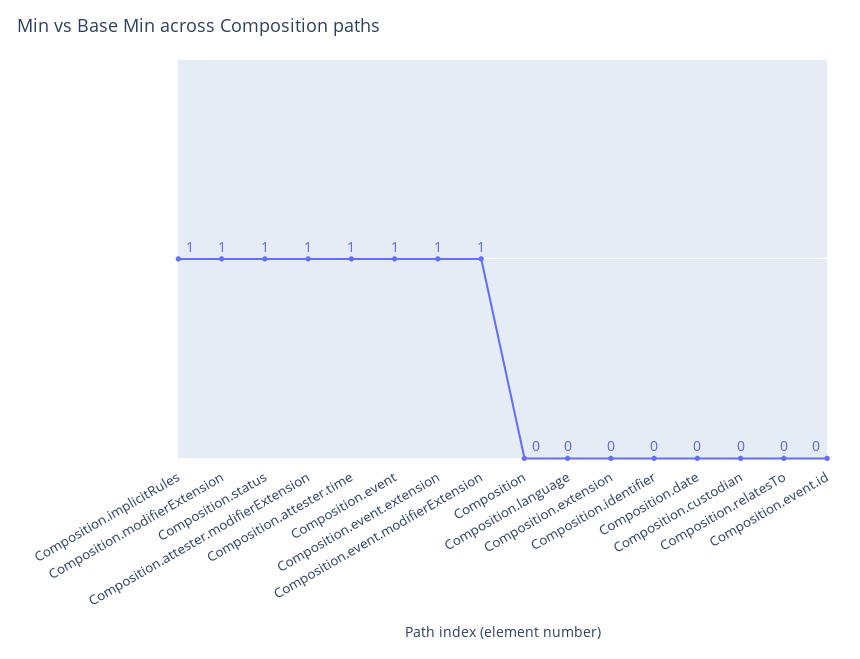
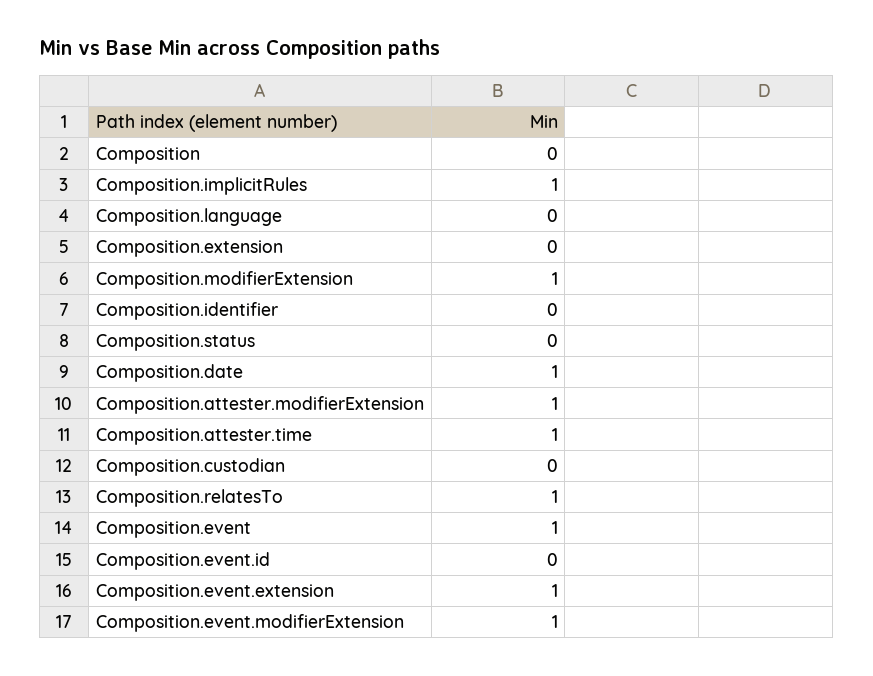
Composition.status: 1 -> 0
Composition.date: 0 -> 1
Composition.relatesTo: 0 -> 1

